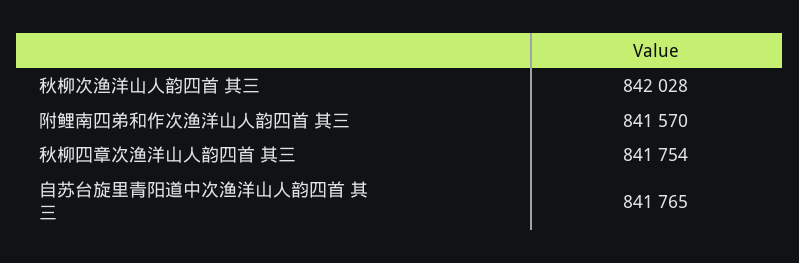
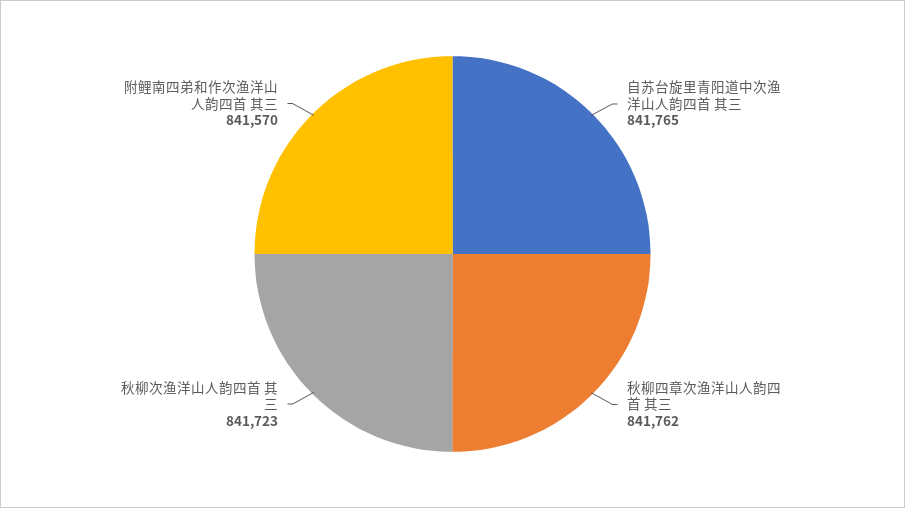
秋柳次渔洋山人韵四首 其三: 842028 -> 841723
秋柳四章次渔洋山人韵四首 其三: 841754 -> 841762

